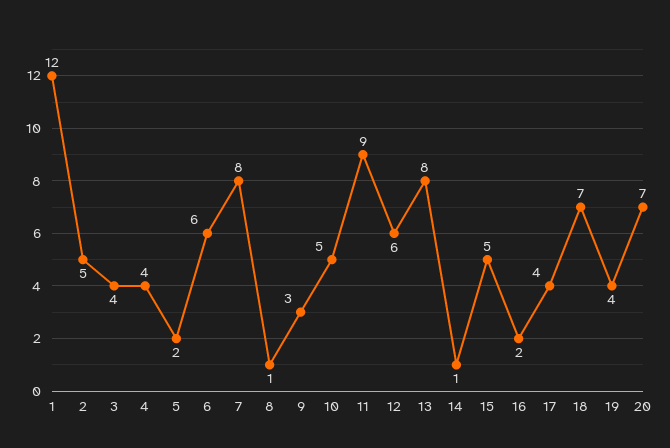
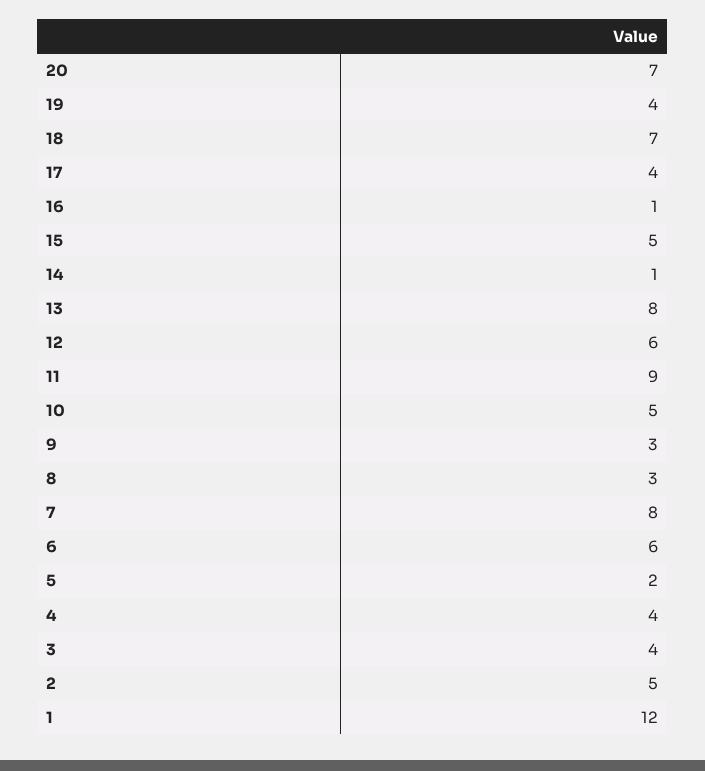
8: 1 -> 3
16: 2 -> 1

